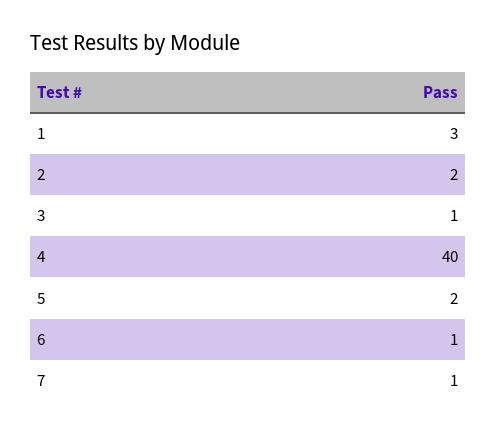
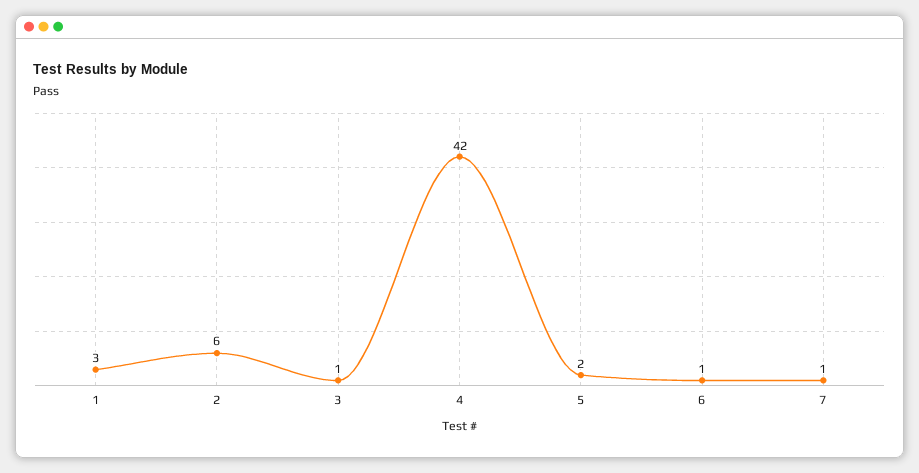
2: 2 -> 6
4: 40 -> 42

